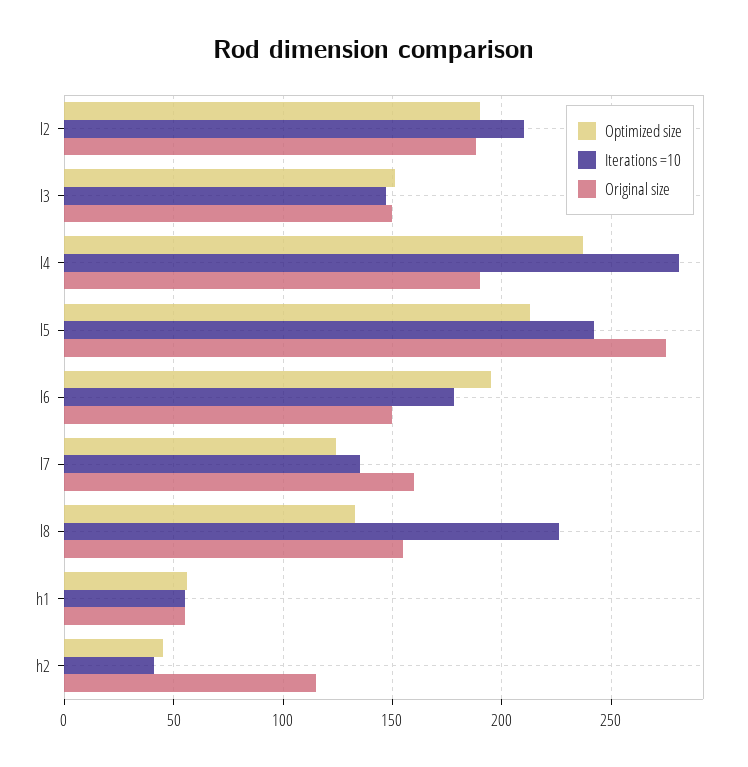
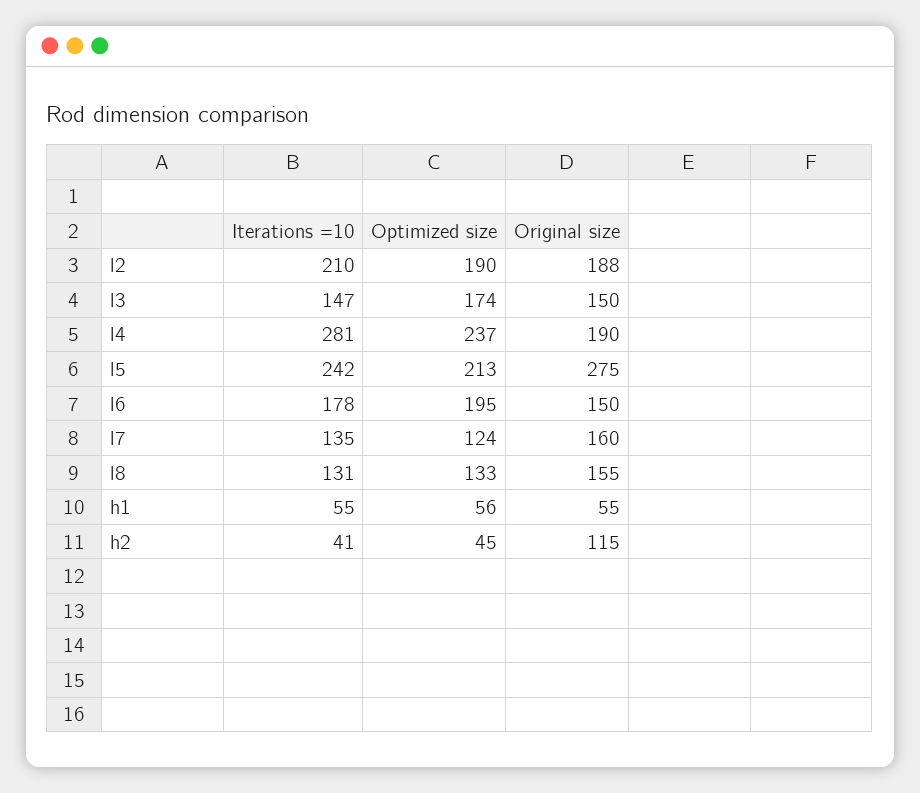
Optimized size, l3: 150 -> 174
Iterations =10, l8: 225 -> 131

